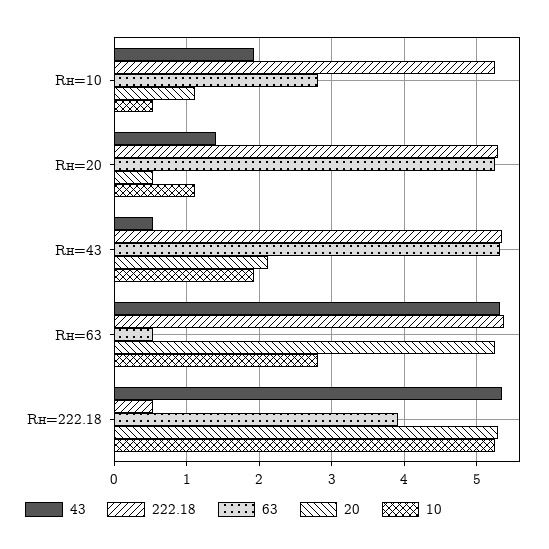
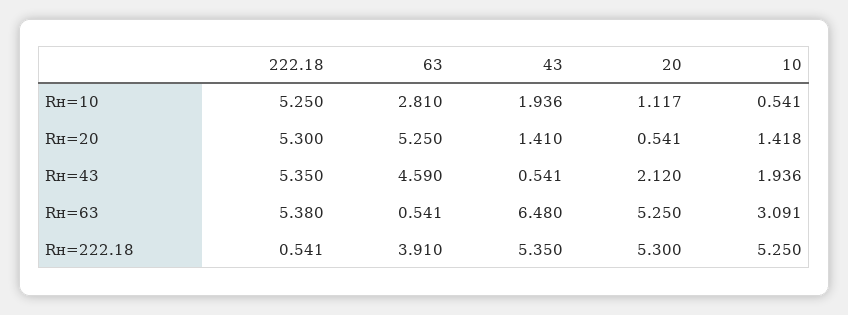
10, Rн=20: 1.1 -> 1.418
63, Rн=43: 5.3 -> 4.59
43, Rн=63: 5.3 -> 6.48
10, Rн=63: 2.8 -> 3.091

